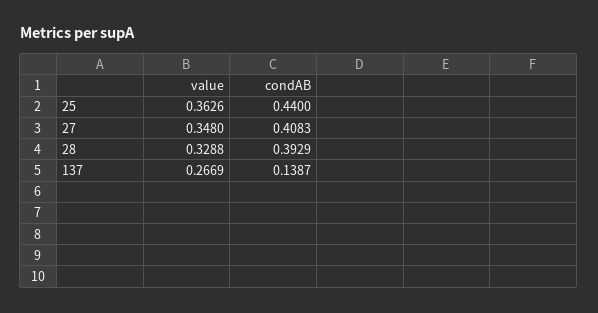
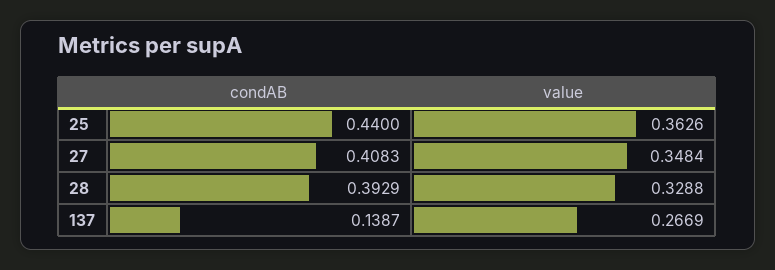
value, 27: 0.348 -> 0.3484

